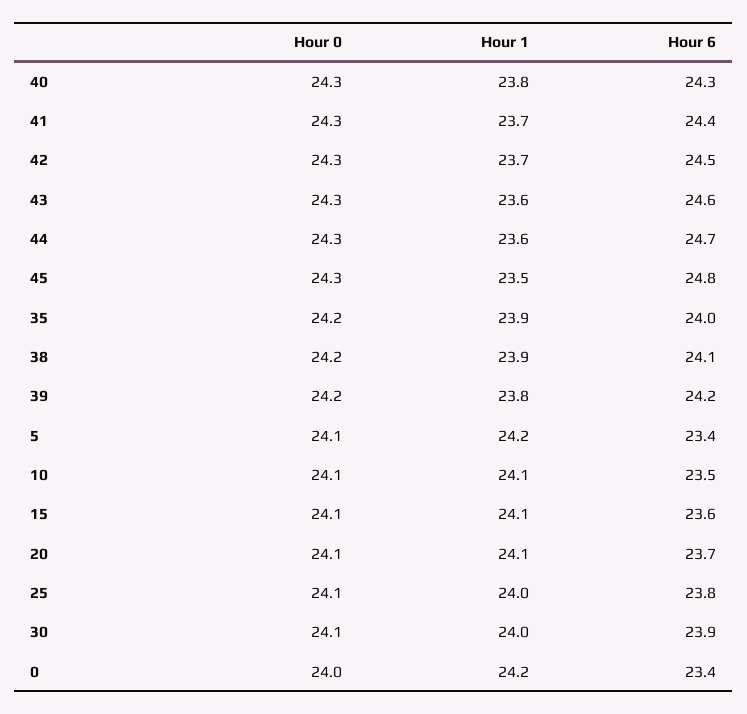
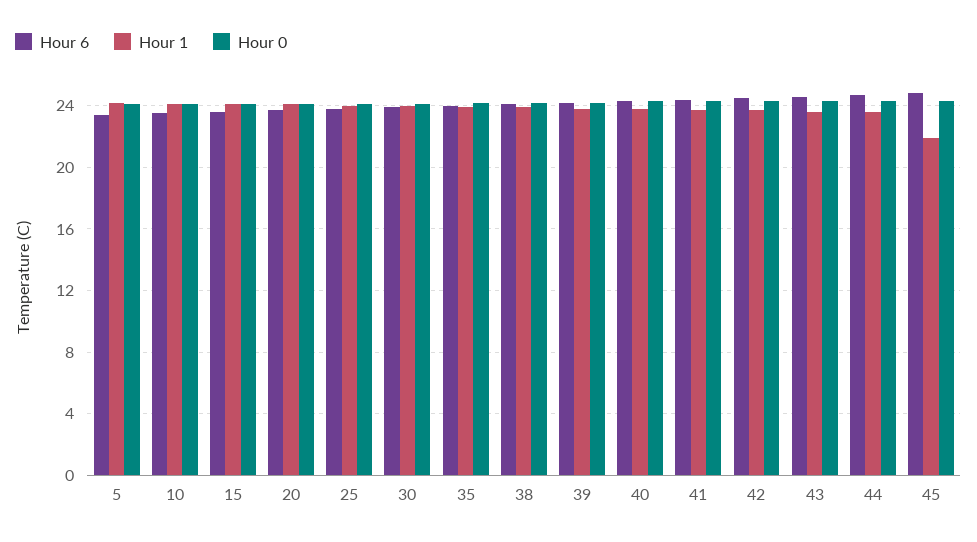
Hour 1, 45: 23.5 -> 22
Hour 0, 0: 24 -> none
Hour 1, 0: 24.2 -> none
Hour 6, 0: 23.4 -> none

